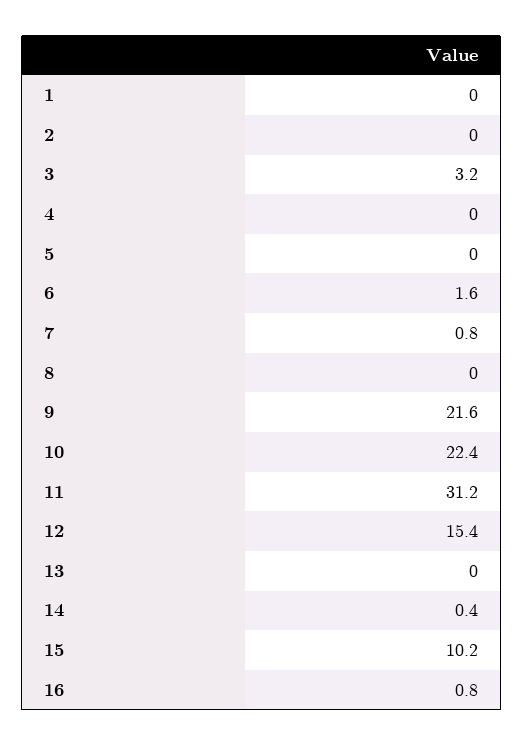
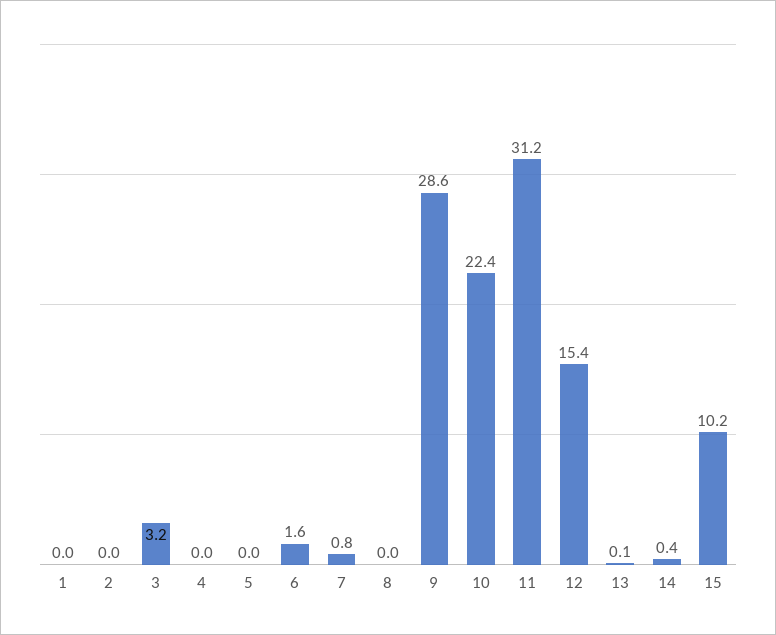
9: 21.6 -> 28.6
13: 0 -> 0.1
16: 0.8 -> none

